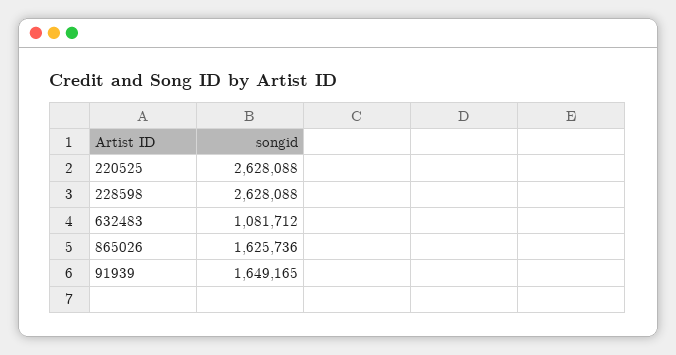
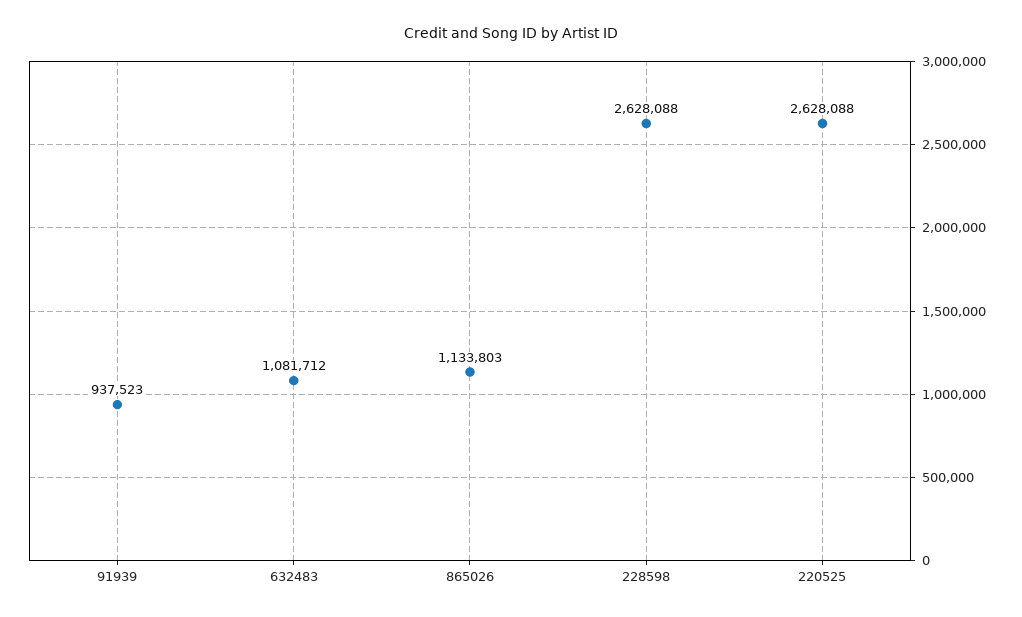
865026: 1625736 -> 1133803
91939: 1649165 -> 937523

